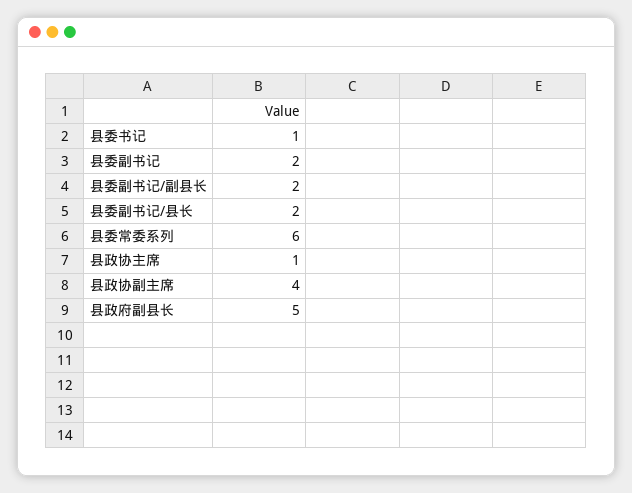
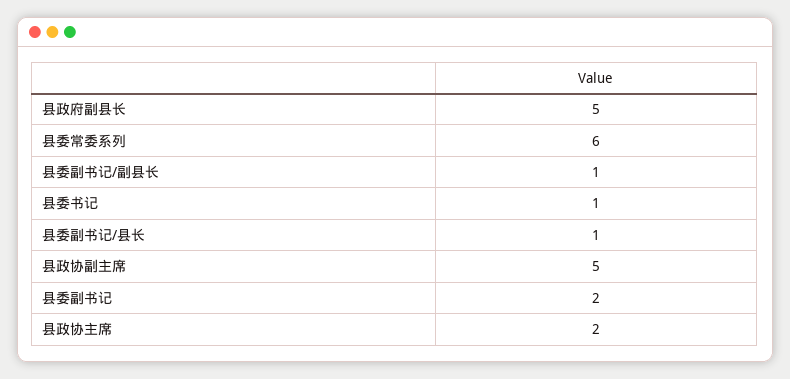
县委副书记/副县长: 2 -> 1
县委副书记/县长: 2 -> 1
县政协主席: 1 -> 2
县政协副主席: 4 -> 5

